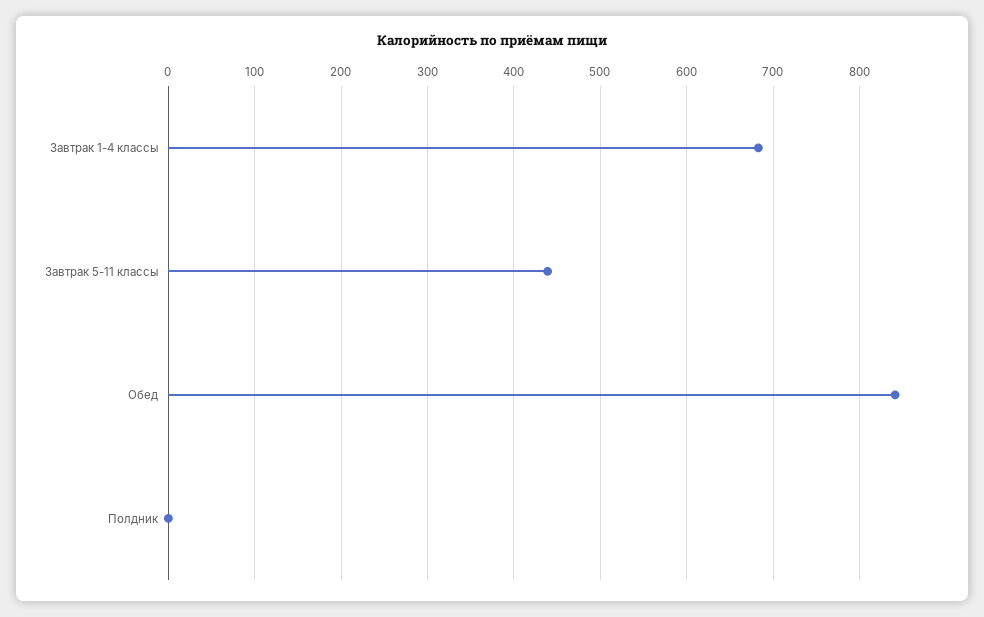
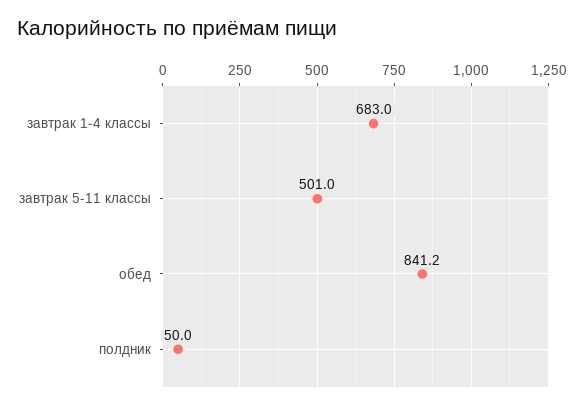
Завтрак 5-11 классы: 440 -> 501
Полдник: 0 -> 50

